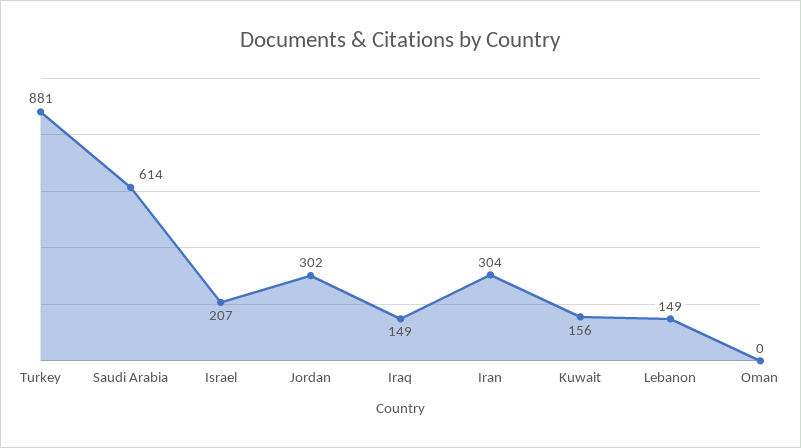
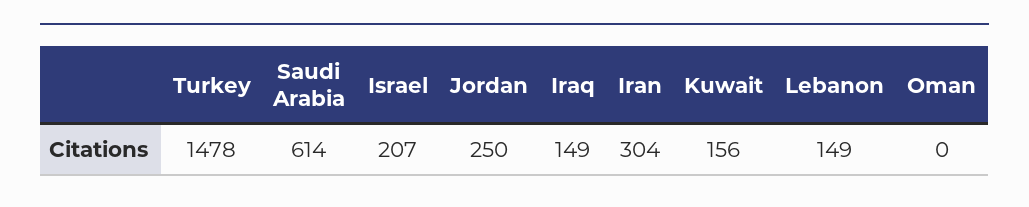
Turkey: 881 -> 1478
Jordan: 302 -> 250

